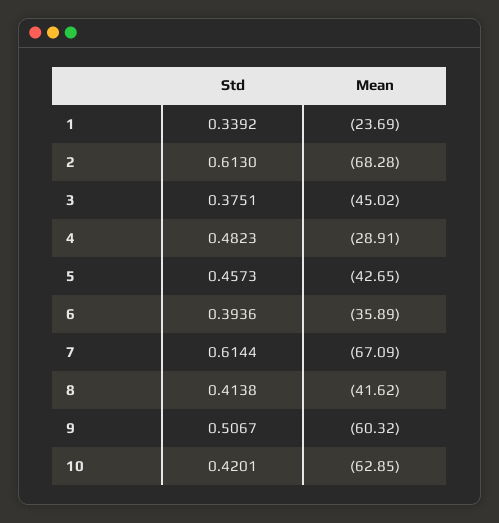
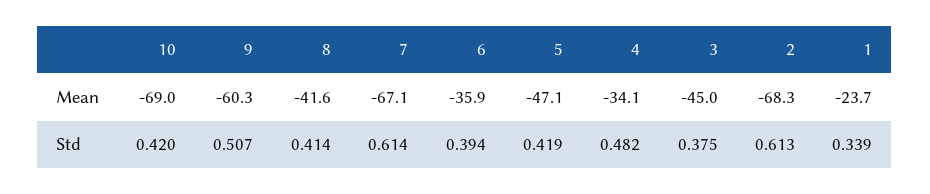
Mean, 4: -28.91 -> -34.1
Std, 5: 0.4573 -> 0.419
Mean, 5: -42.65 -> -47.1
Mean, 10: -62.85 -> -69

